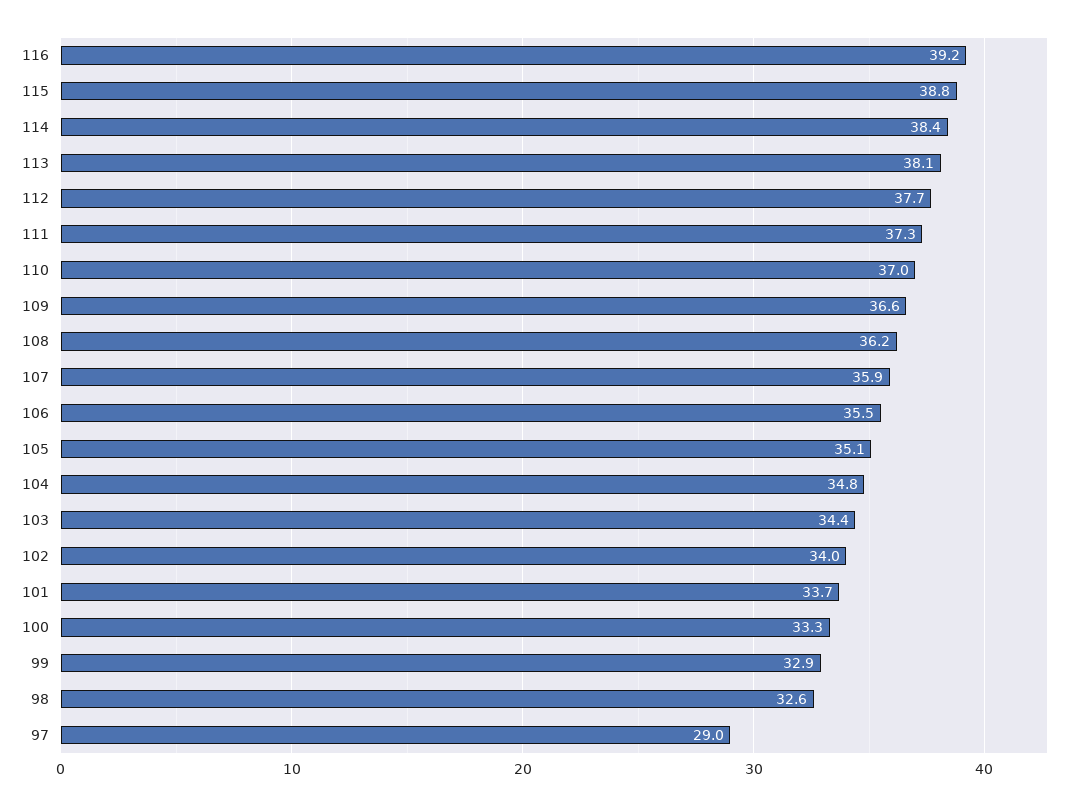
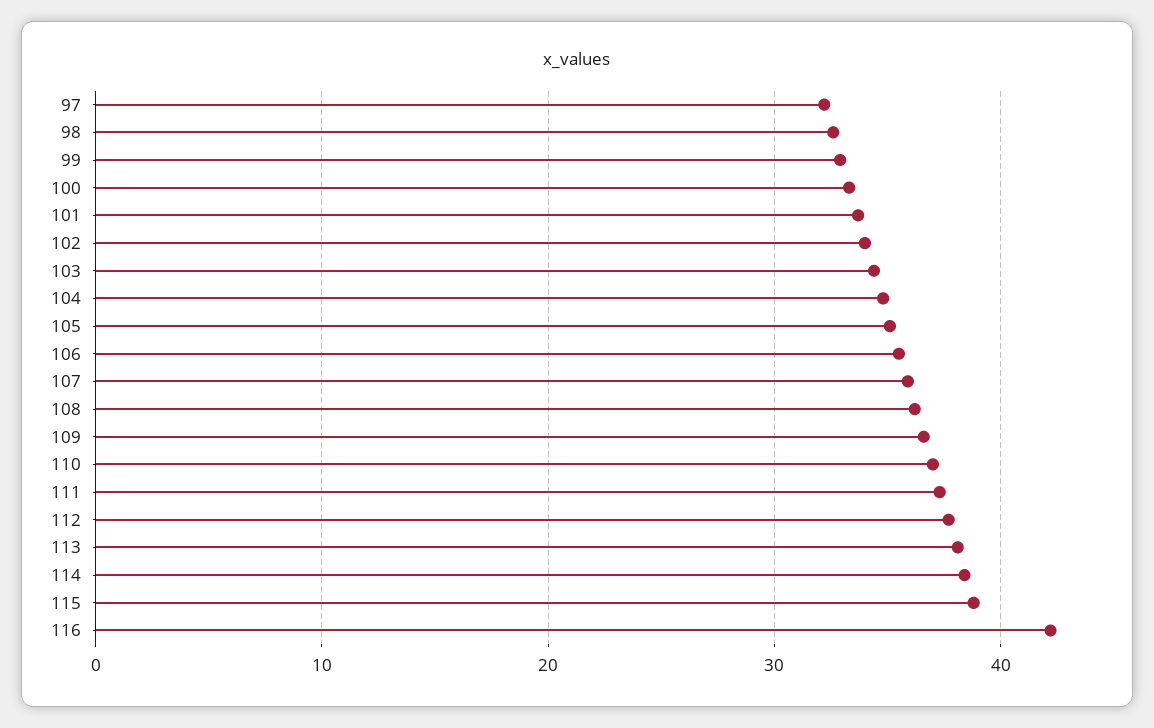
116: 39.2 -> 42
97: 29 -> 32

